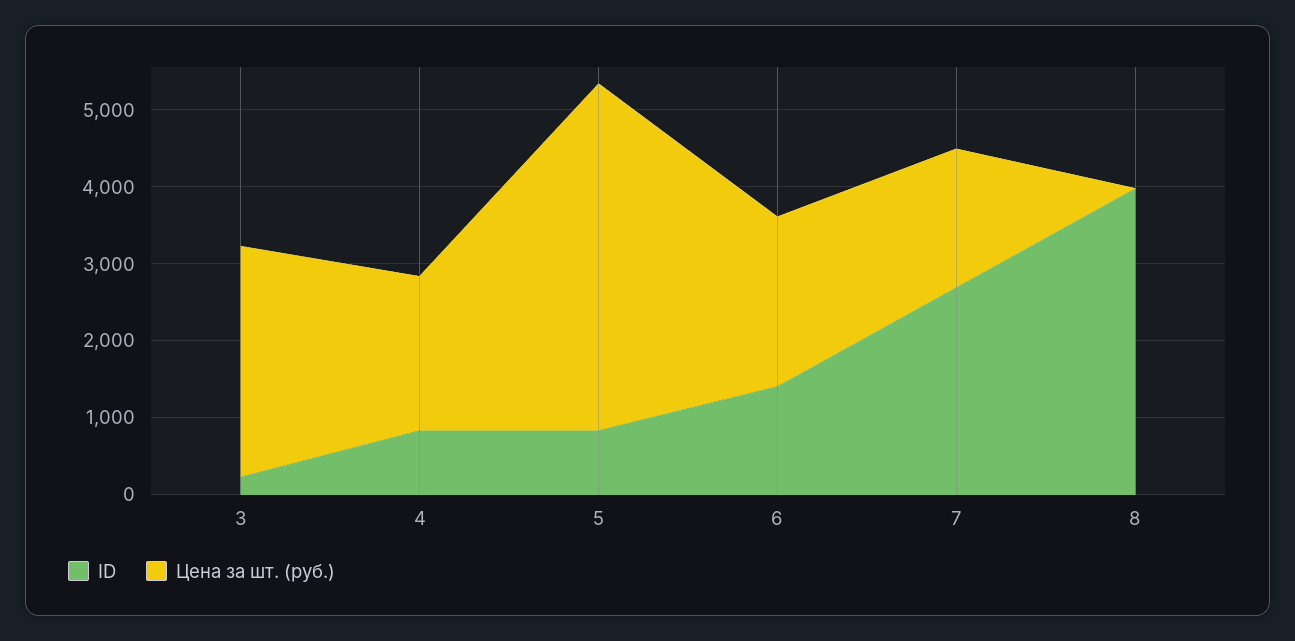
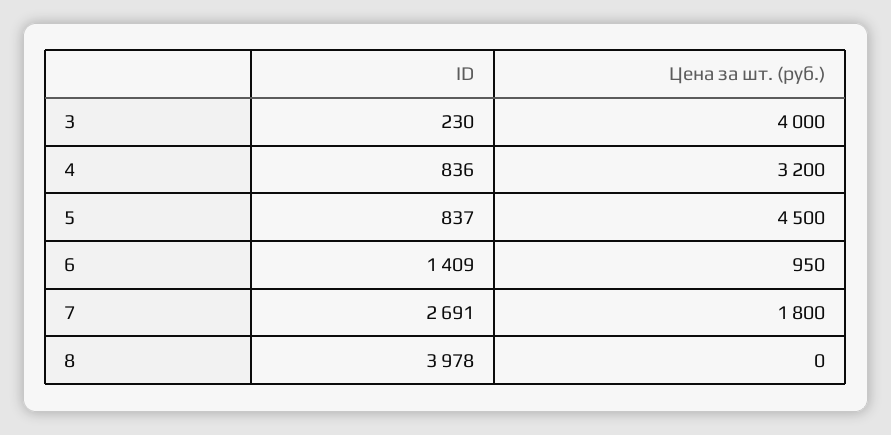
Цена за шт. (руб.), 3: 3000 -> 4000
Цена за шт. (руб.), 4: 2000 -> 3200
Цена за шт. (руб.), 6: 2200 -> 950

